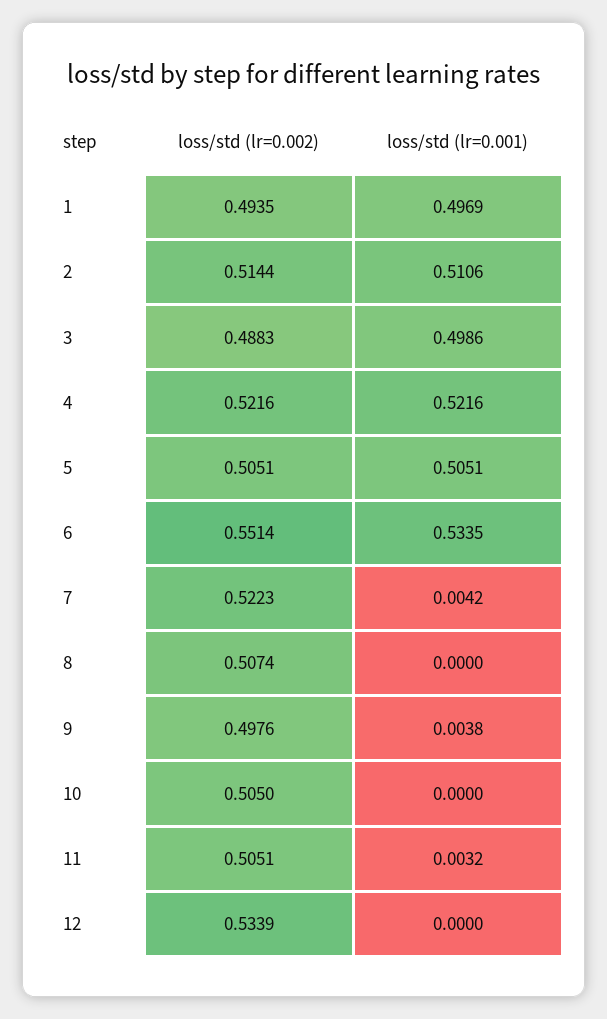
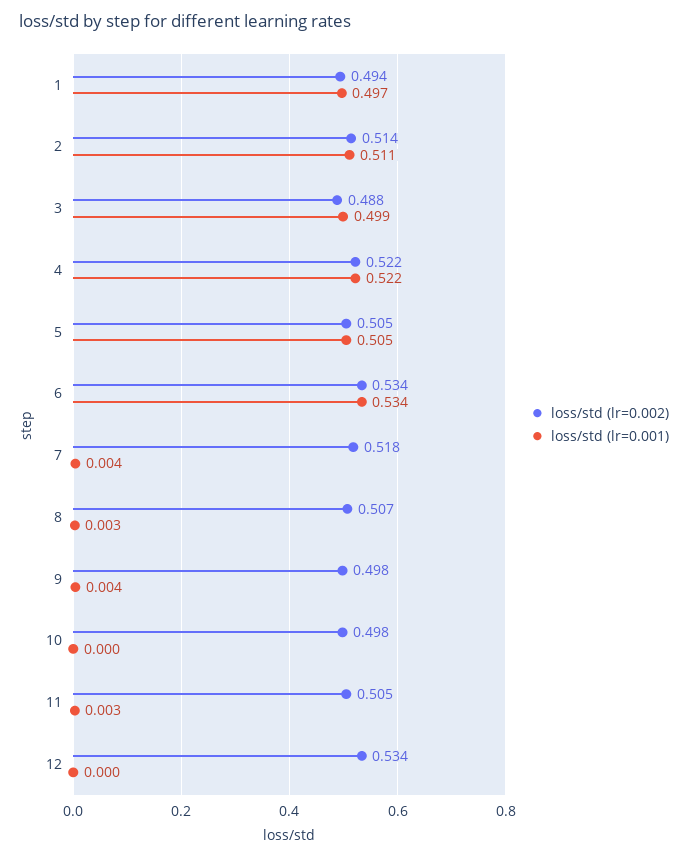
loss/std (lr=0.002), 6: 0.5514 -> 0.534
loss/std (lr=0.002), 7: 0.5223 -> 0.518
loss/std (lr=0.001), 8: 0 -> 0.003
loss/std (lr=0.002), 10: 0.505 -> 0.498

